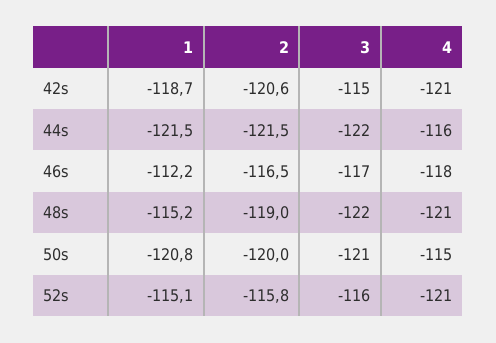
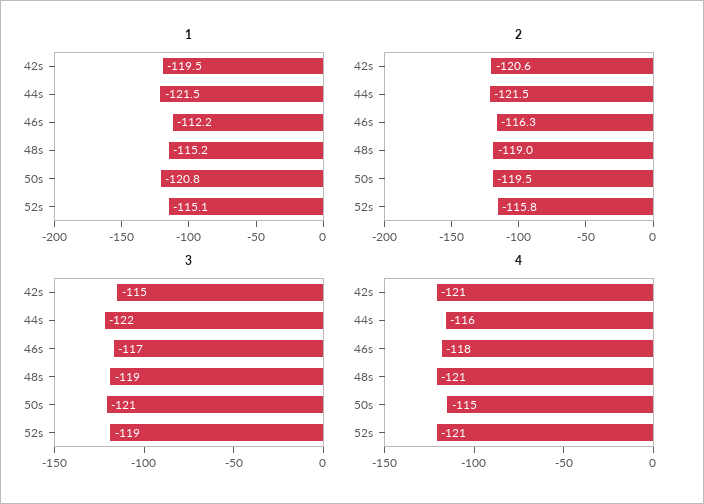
1, 42s: -118.7 -> -119.5
2, 46s: -116.5 -> -116.3
3, 48s: -122 -> -119
2, 50s: -120 -> -119.5
3, 52s: -116 -> -119

